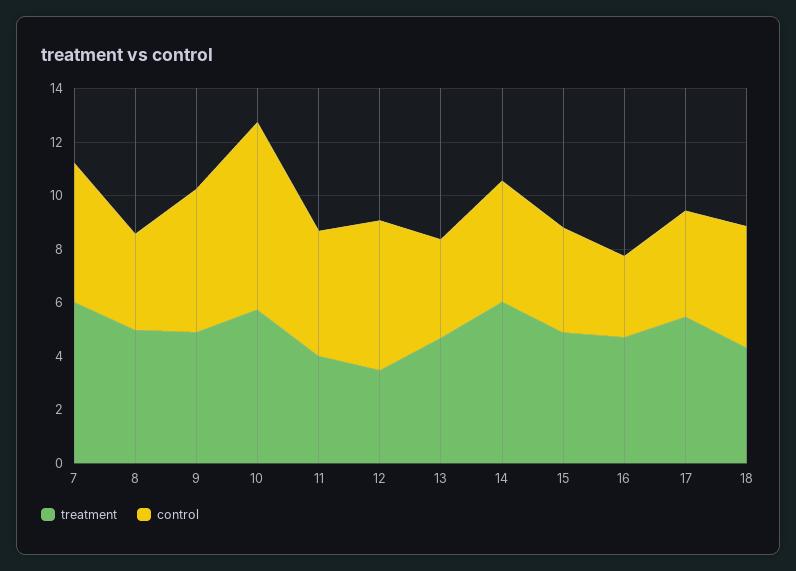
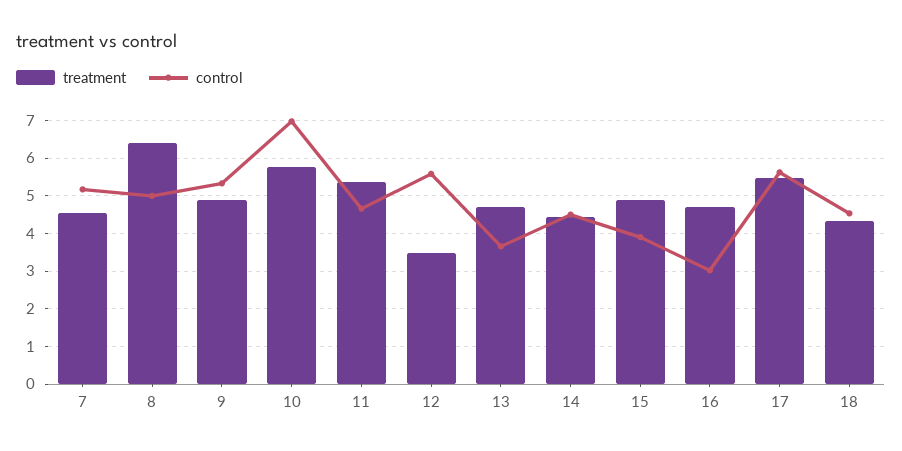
treatment, 7: 6 -> 4.6
treatment, 8: 5 -> 6.4
control, 8: 3.5 -> 5
treatment, 11: 4 -> 5.4
treatment, 14: 6 -> 4.4
control, 17: 4 -> 5.6

